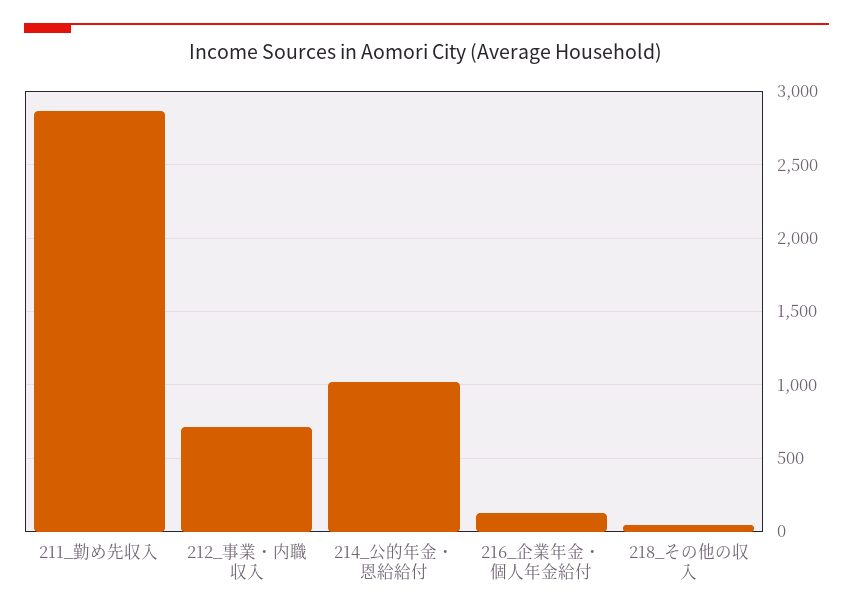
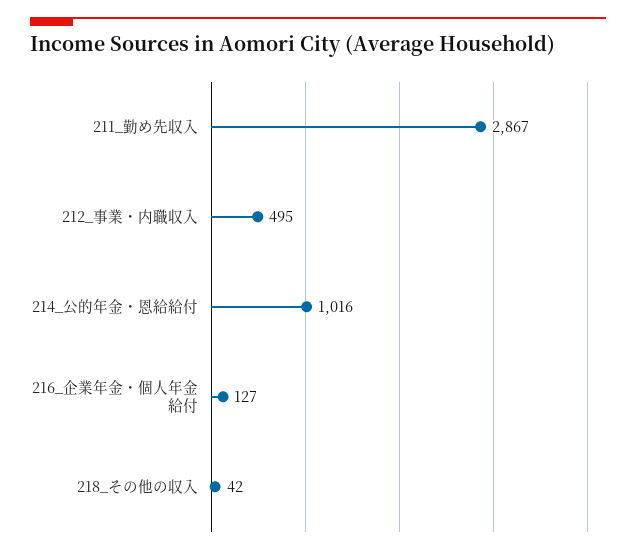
212_事業・内職収入: 700 -> 495

